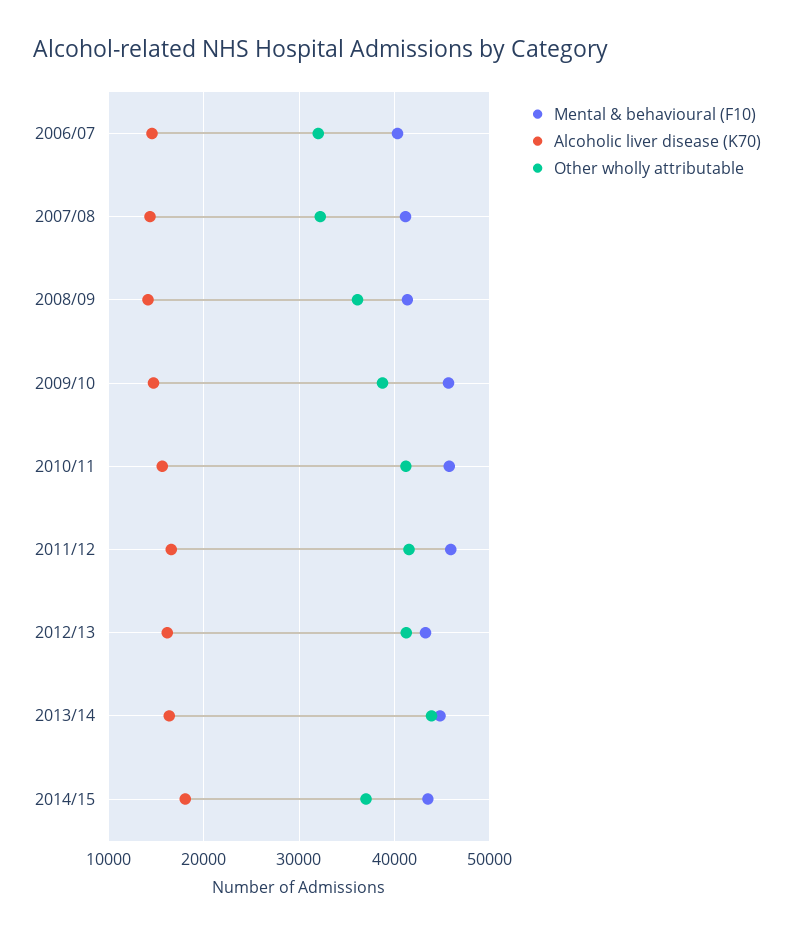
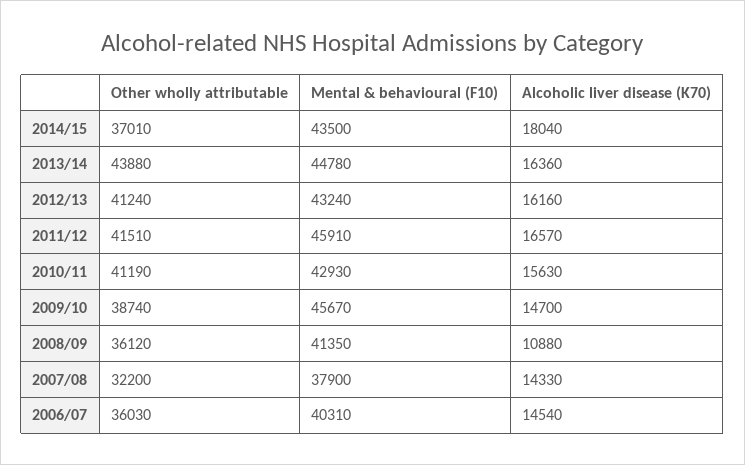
Other wholly attributable, 2006/07: 32000 -> 36030
Mental & behavioural (F10), 2007/08: 41000 -> 37900
Alcoholic liver disease (K70), 2008/09: 14000 -> 10880
Mental & behavioural (F10), 2010/11: 46000 -> 42930

